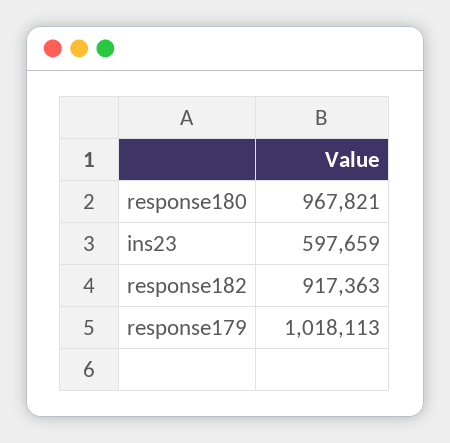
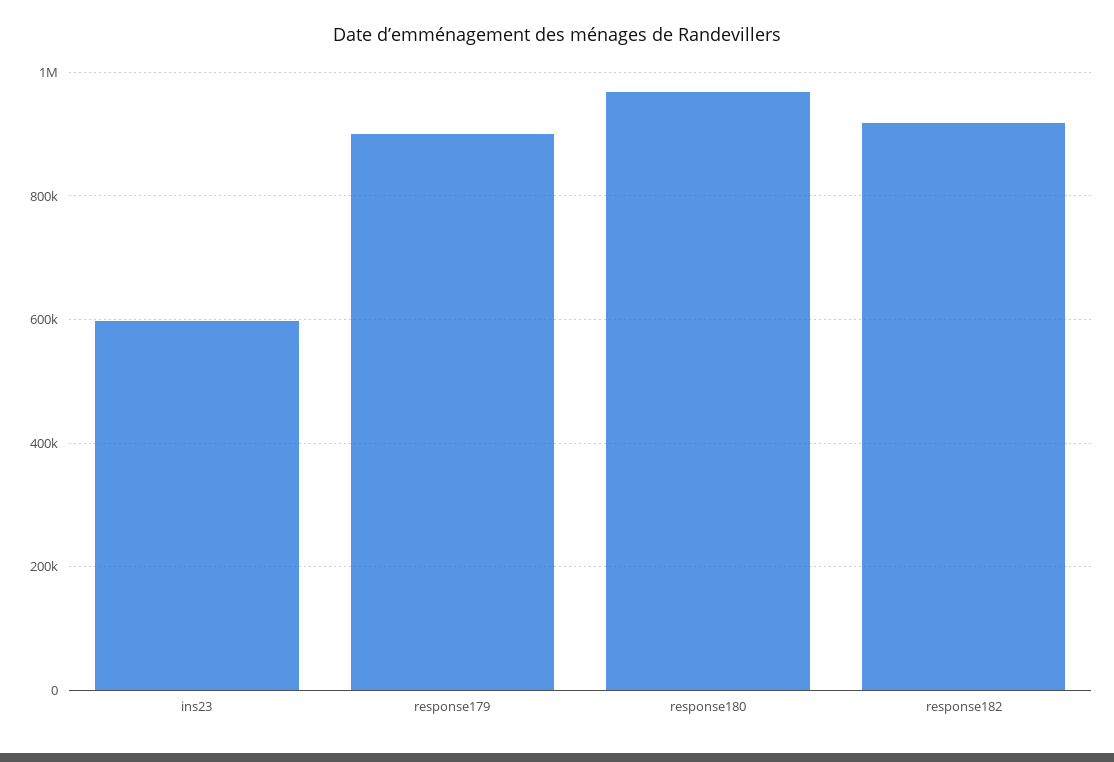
response179: 1018113 -> 900000

